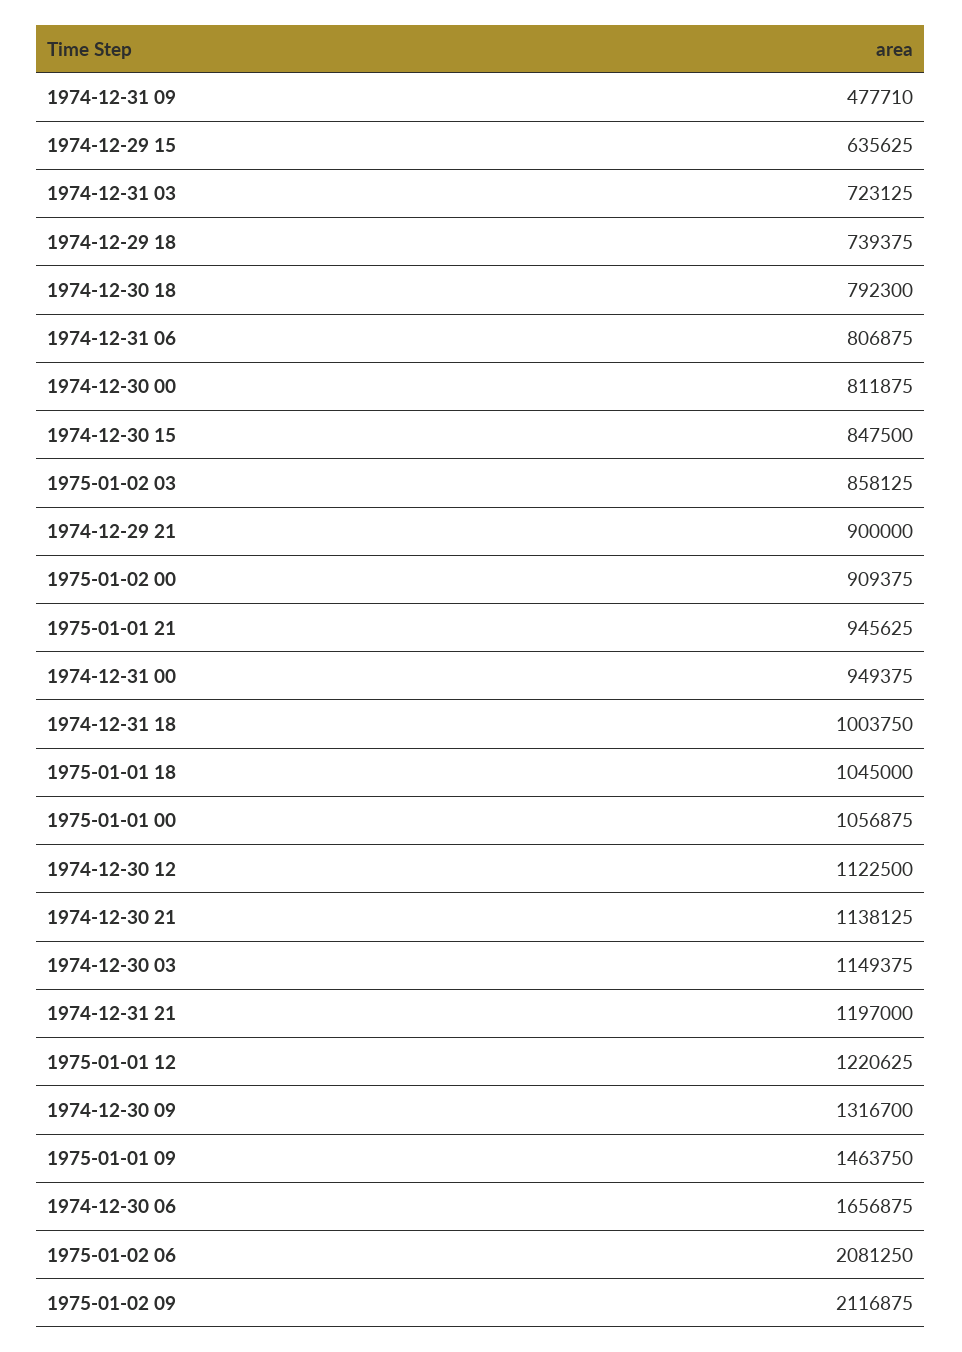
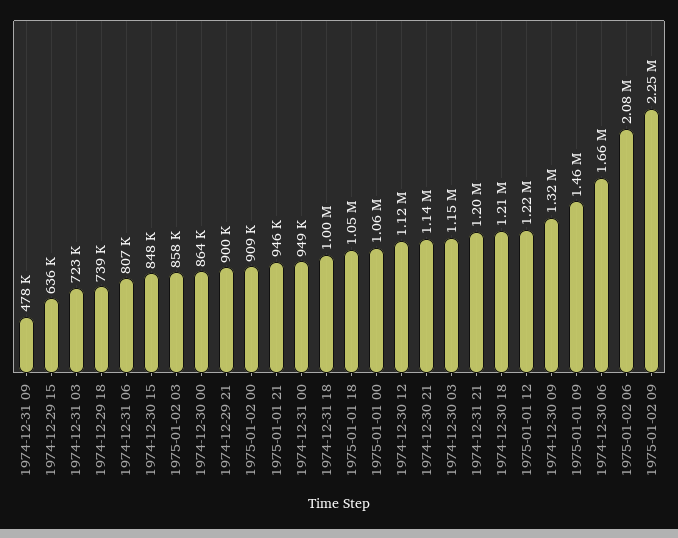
1974-12-30 18: 792300 -> 1210000
1974-12-30 00: 811875 -> 864000
1975-01-02 09: 2116875 -> 2250000

